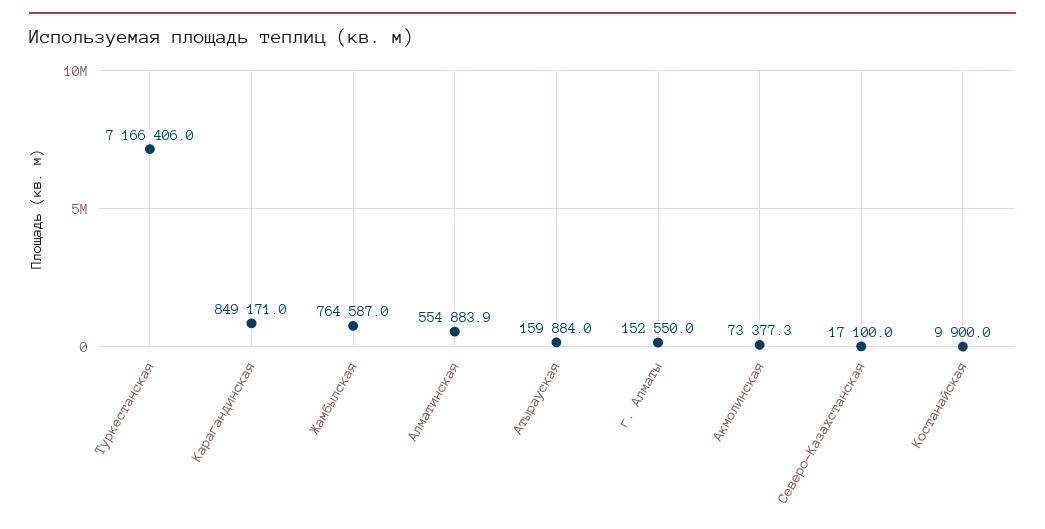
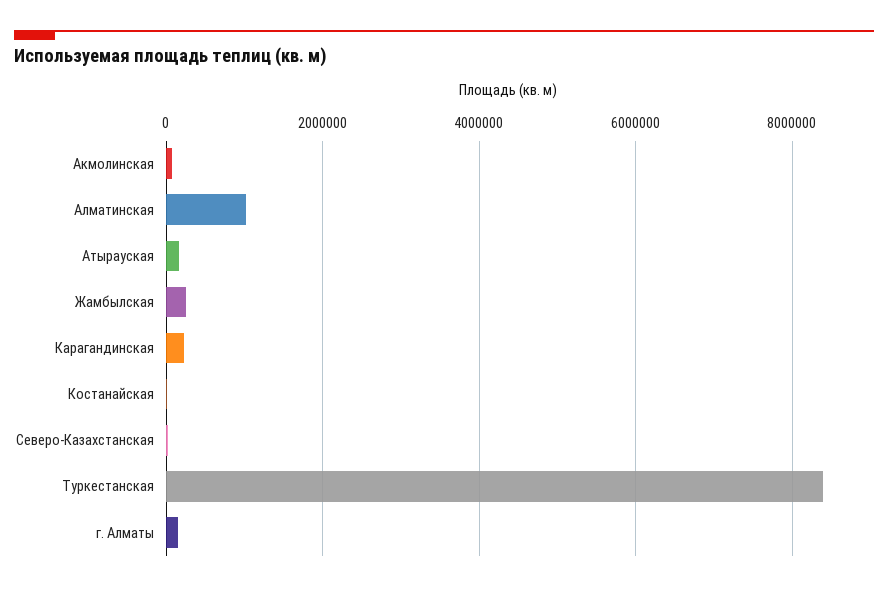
Туркестанская: 7166406 -> 8400000
Карагандинская: 849171 -> 200000
Жамбылская: 764587 -> 200000
Алматинская: 554883.9 -> 1000000

